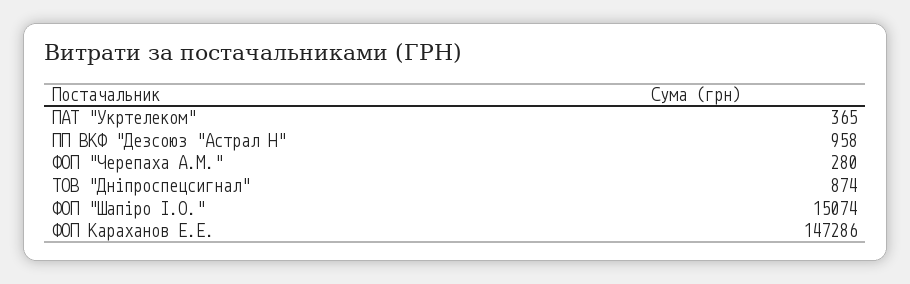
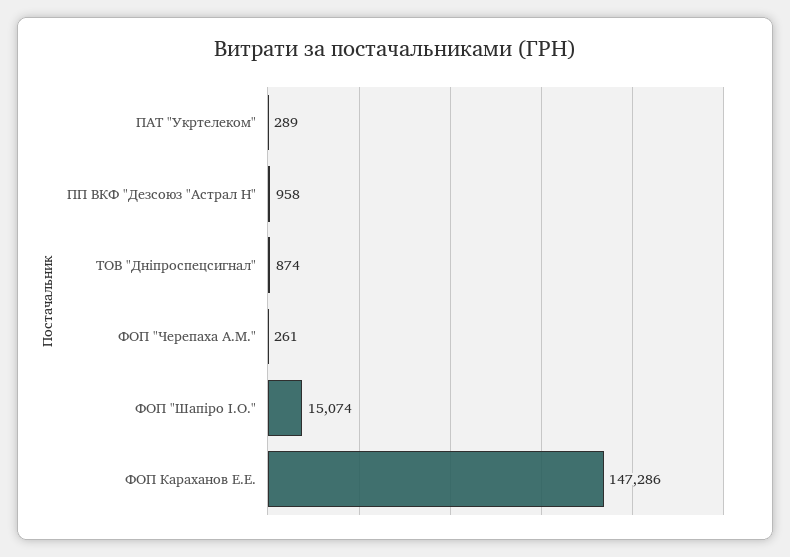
ПАТ "Укртелеком": 365 -> 289
ФОП "Черепаха А.М.": 280 -> 261

